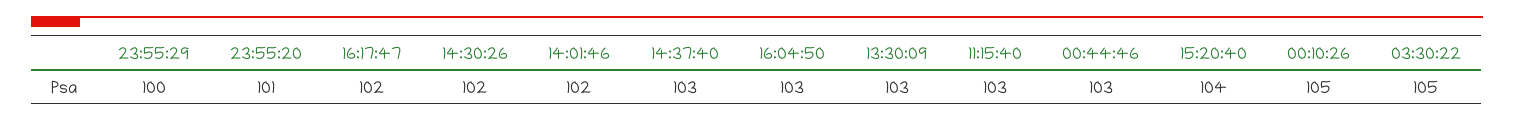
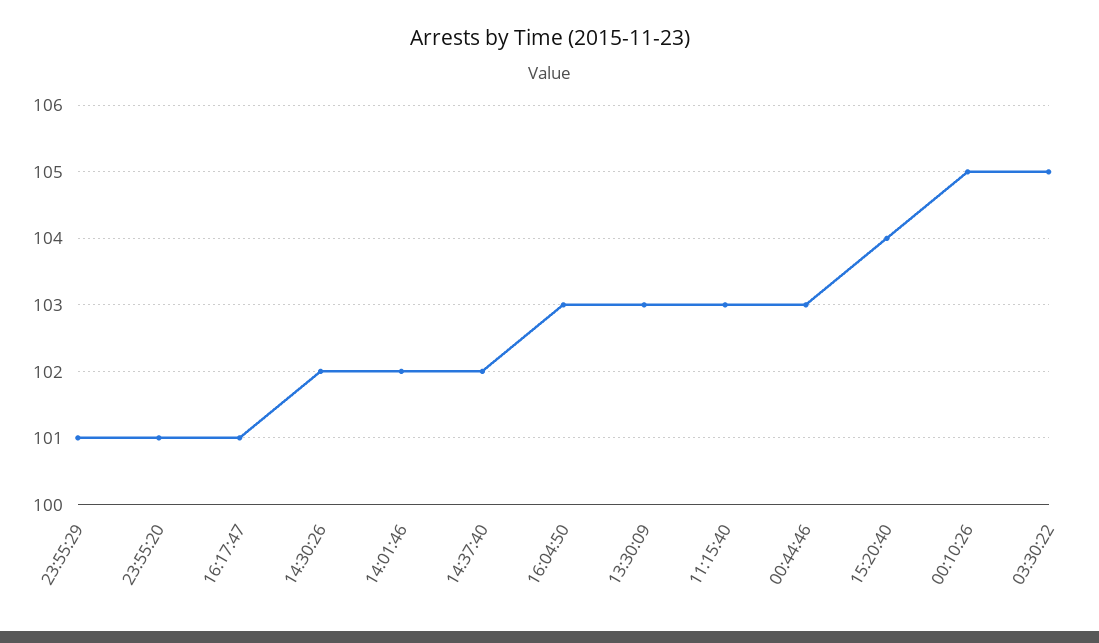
23:55:29: 100 -> 101
16:17:47: 102 -> 101
14:37:40: 103 -> 102

